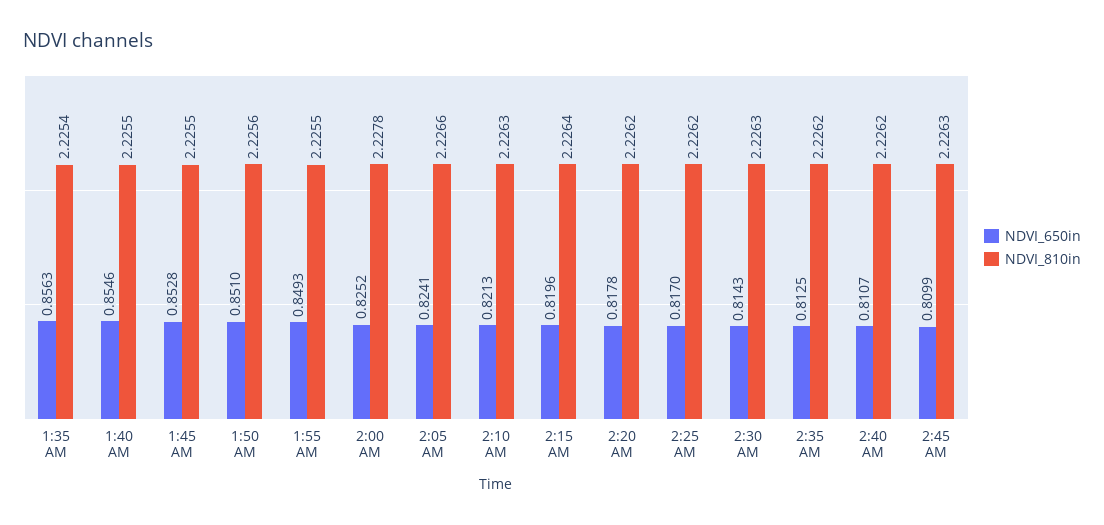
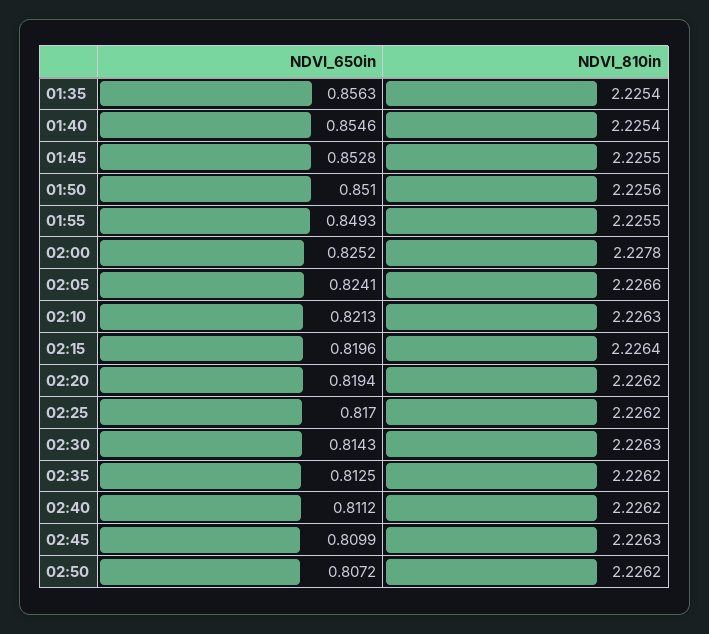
NDVI_810in, 1:40 AM: 2.2255 -> 2.2254
NDVI_650in, 2:20 AM: 0.8178 -> 0.8194
NDVI_650in, 2:40 AM: 0.8107 -> 0.8112
NDVI_650in, 02:50: none -> 0.8072
NDVI_810in, 02:50: none -> 2.2262

